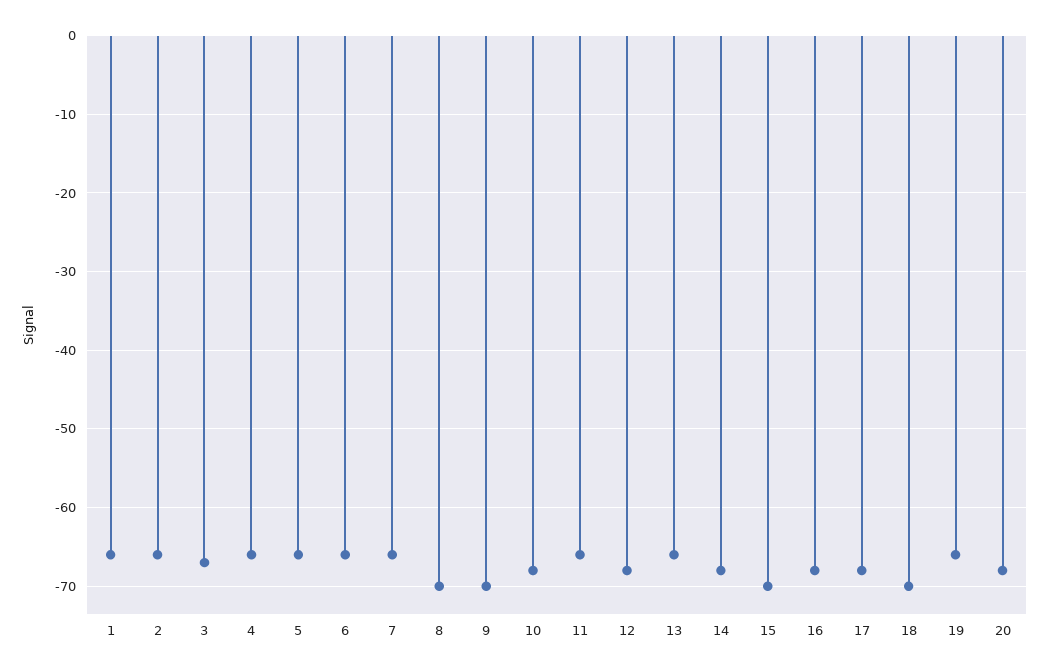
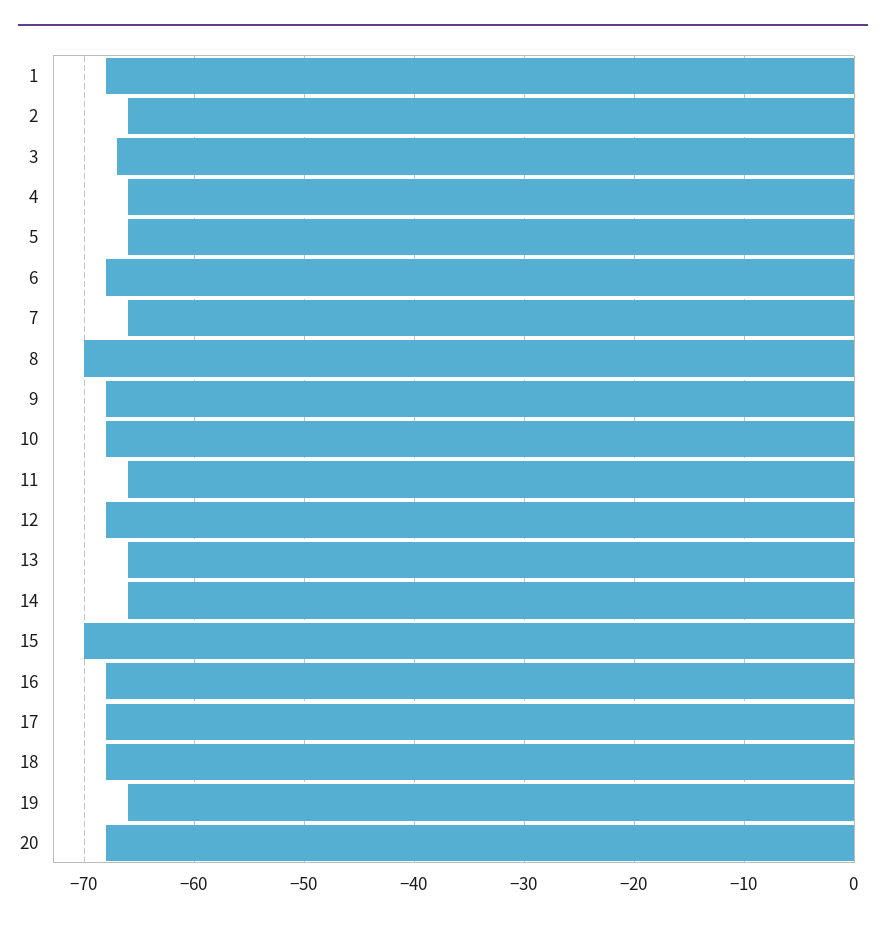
1: -66 -> -68
6: -66 -> -68
9: -70 -> -68
14: -68 -> -66
18: -70 -> -68

